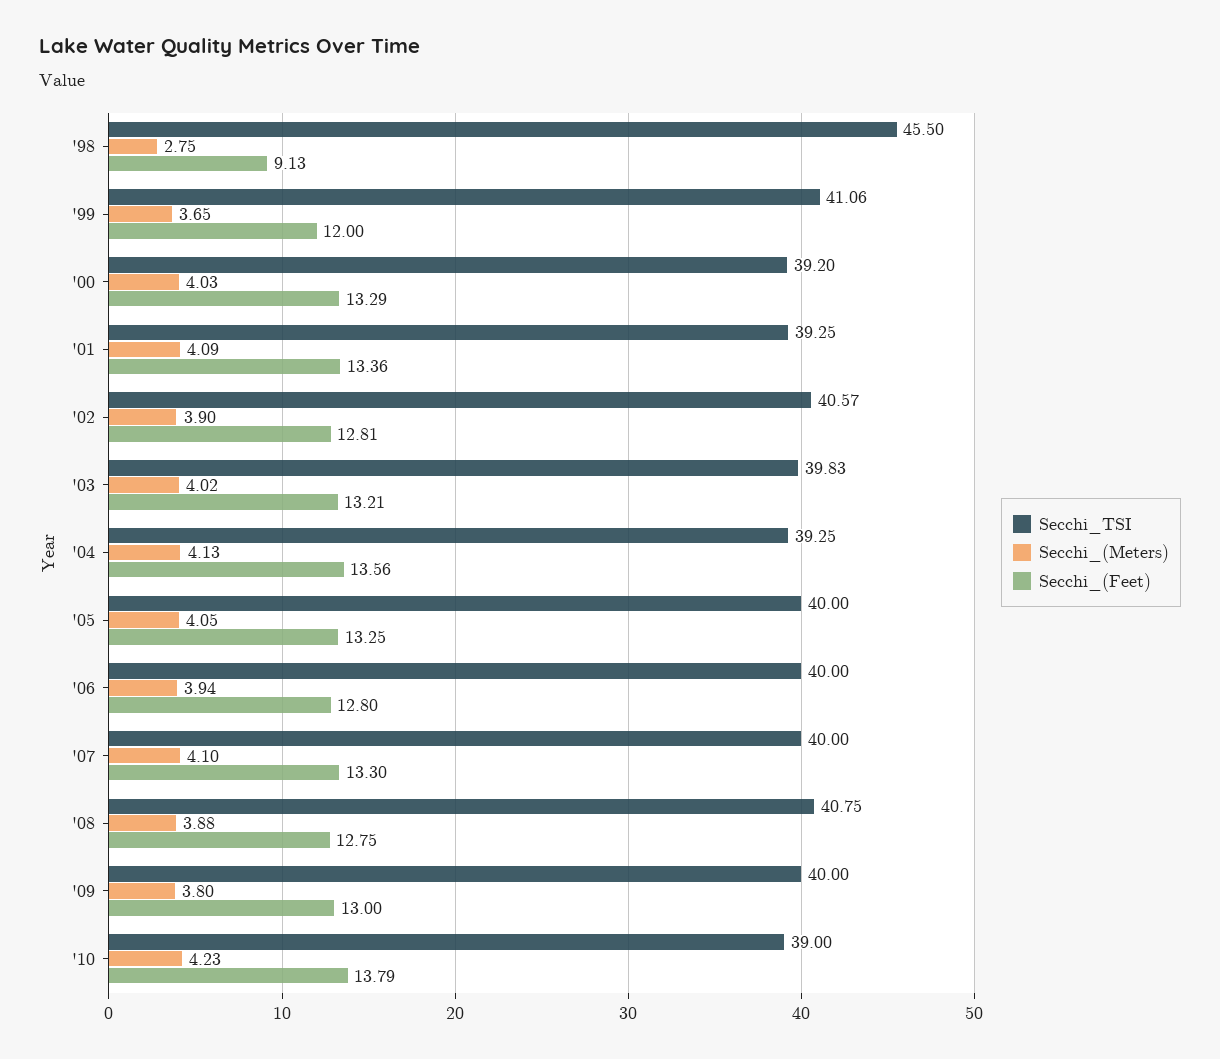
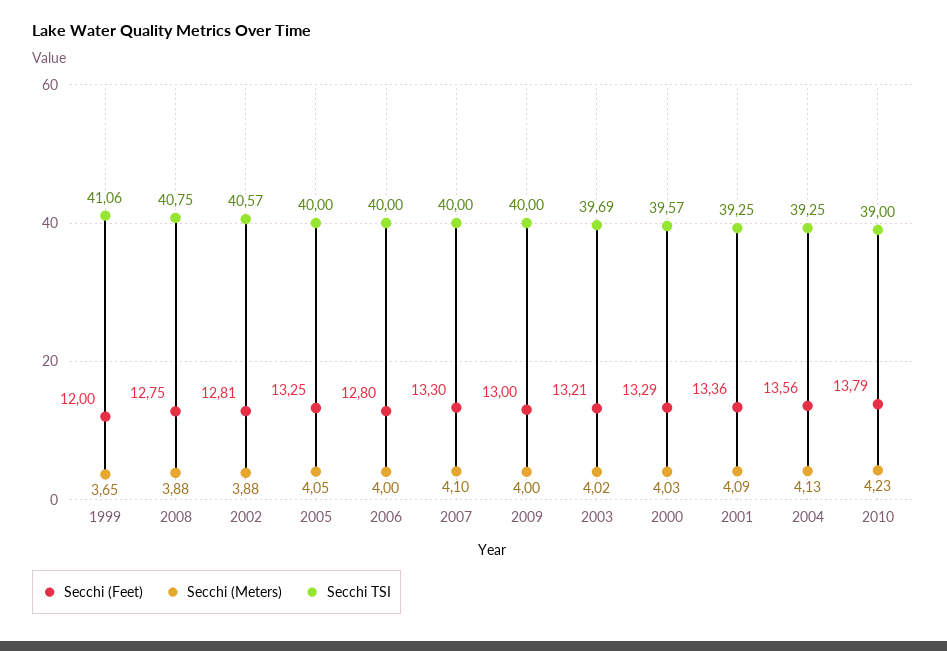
Secchi_TSI, '98: 45.5 -> none
Secchi_(Meters), '98: 2.75 -> none
Secchi_(Feet), '98: 9.13 -> none
Secchi_TSI, '00: 39.2 -> 39.57
Secchi_(Meters), '02: 3.9 -> 3.88
Secchi_TSI, '03: 39.83 -> 39.69
Secchi_(Meters), '06: 3.94 -> 4
Secchi_(Meters), '09: 3.8 -> 4

